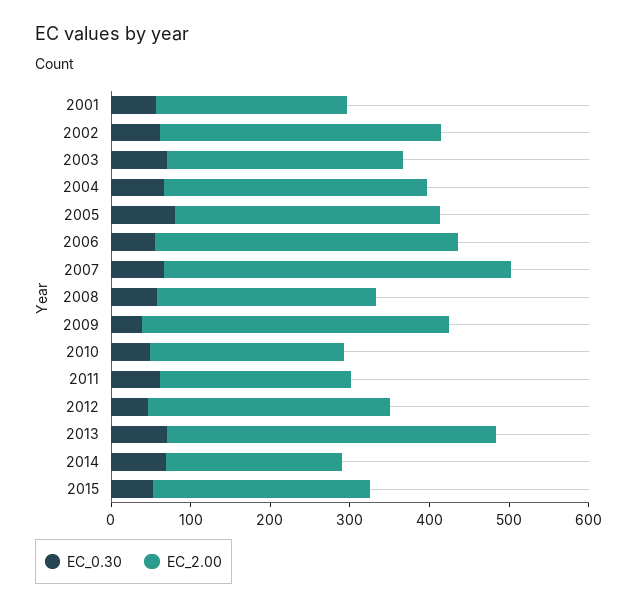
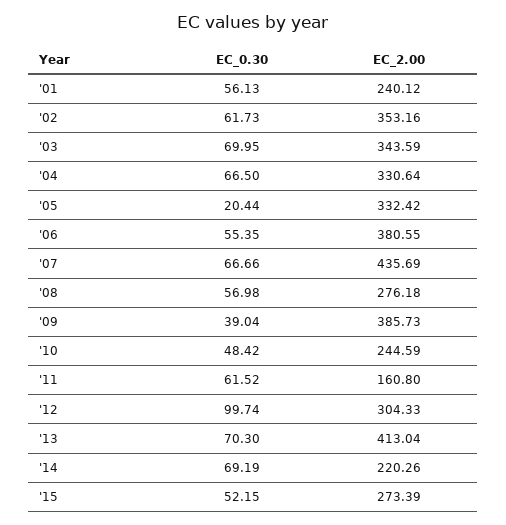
EC_2.00, 2003: 300 -> 343.59
EC_0.30, 2005: 80 -> 20.44
EC_2.00, 2011: 240 -> 160.8
EC_0.30, 2012: 40 -> 99.74

